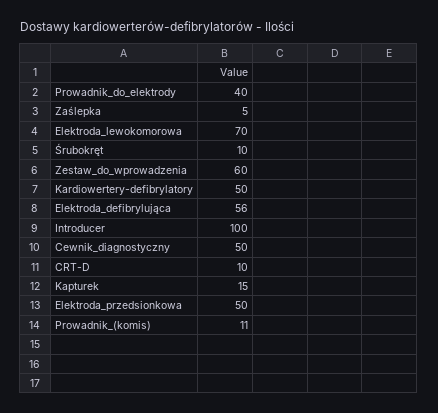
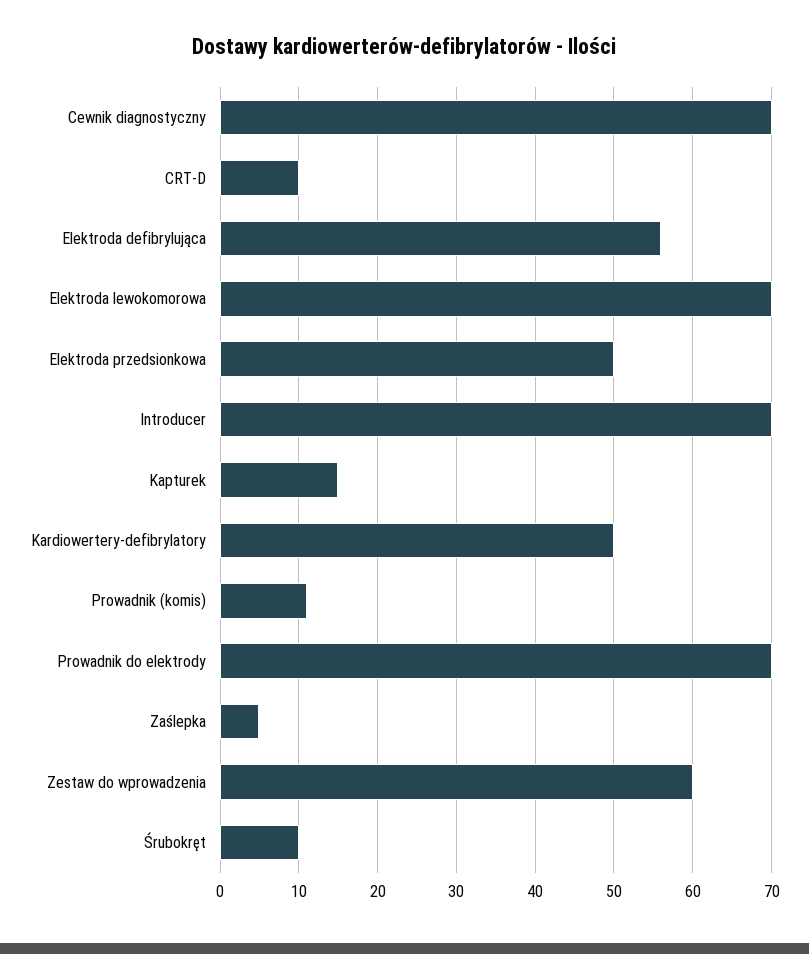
Prowadnik_do_elektrody: 40 -> 70
Introducer: 100 -> 70
Cewnik_diagnostyczny: 50 -> 70

